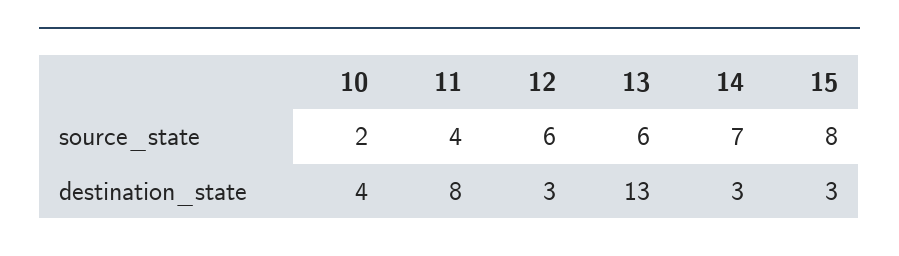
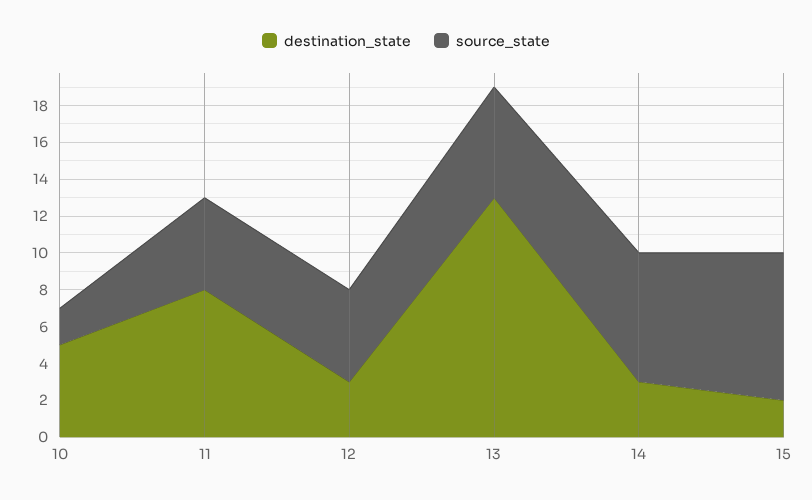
source_state, 11: 4 -> 5
source_state, 12: 6 -> 5
destination_state, 10: 4 -> 5
destination_state, 15: 3 -> 2

